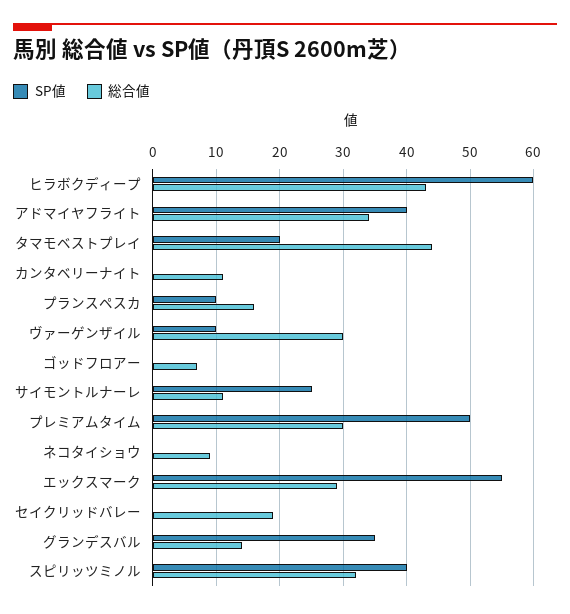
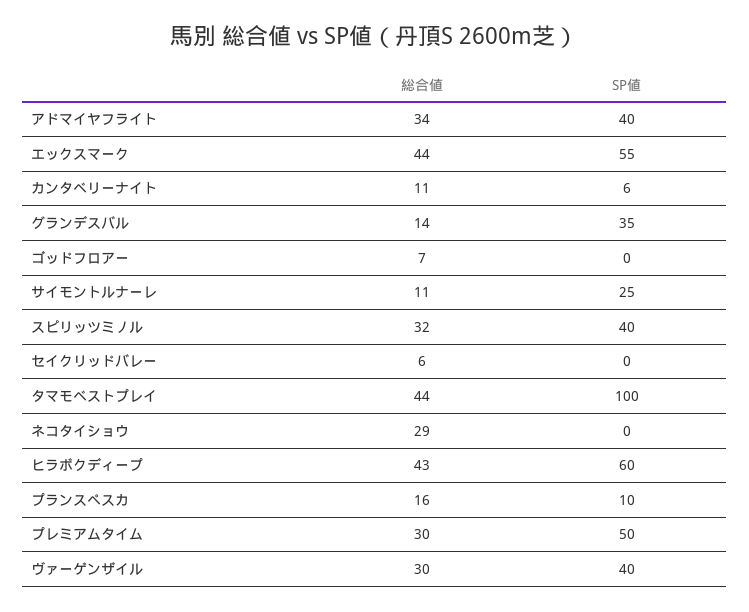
SP値, タマモベストプレイ: 20 -> 100
SP値, カンタベリーナイト: 0 -> 6
SP値, ヴァーゲンザイル: 10 -> 40
総合値, ネコタイショウ: 9 -> 29
総合値, エックスマーク: 29 -> 44
総合値, セイクリッドバレー: 19 -> 6

